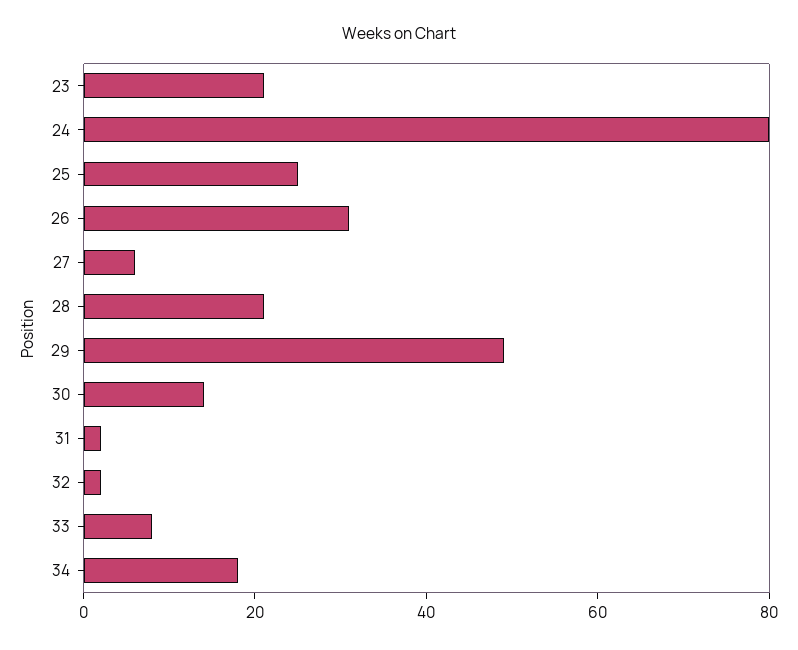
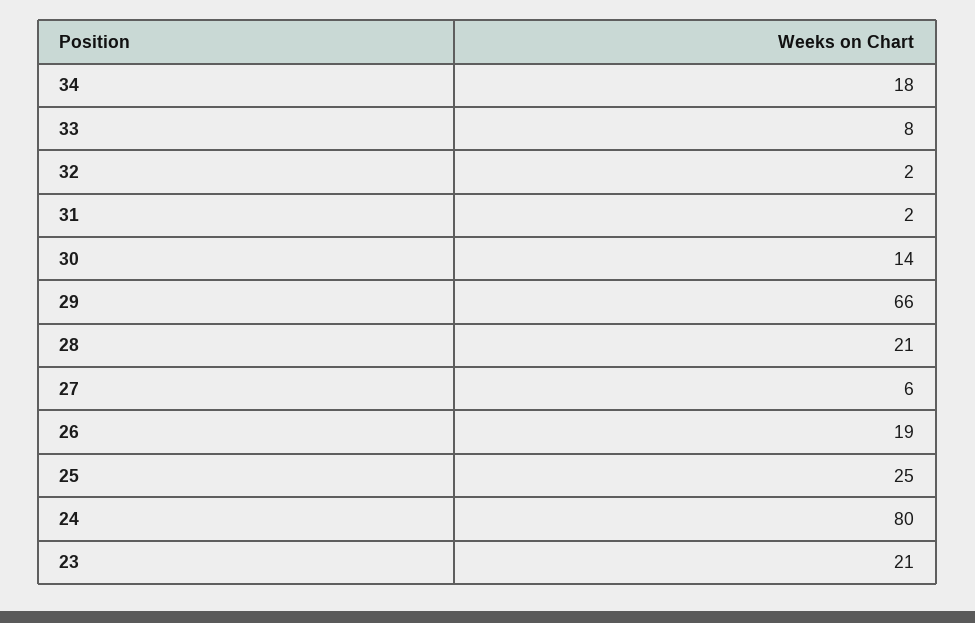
26: 30 -> 19
29: 50 -> 66

